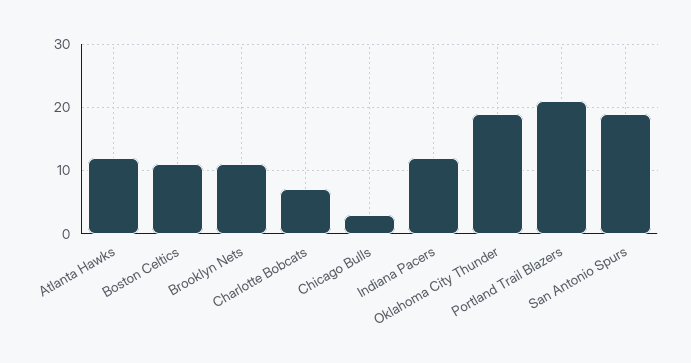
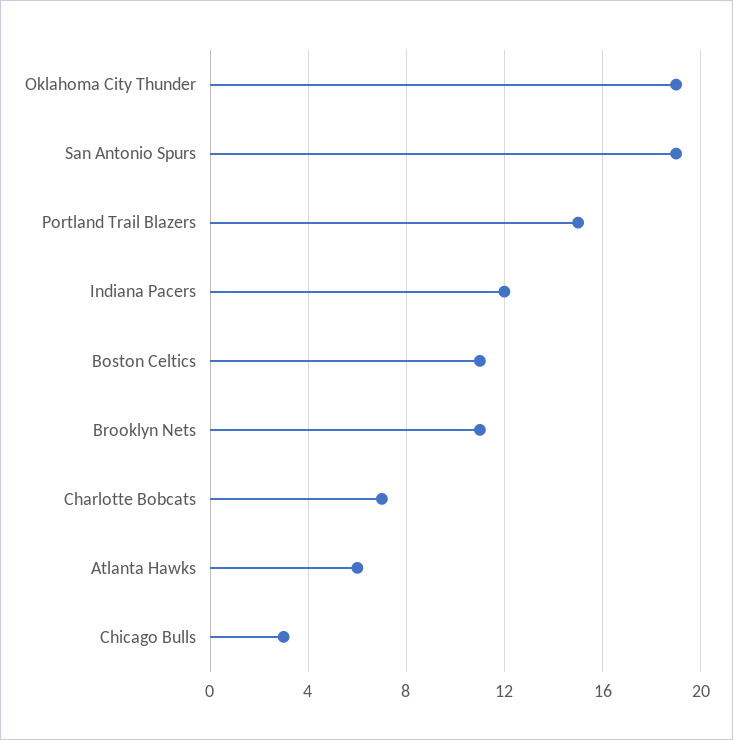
Atlanta Hawks: 12 -> 6
Portland Trail Blazers: 21 -> 15

